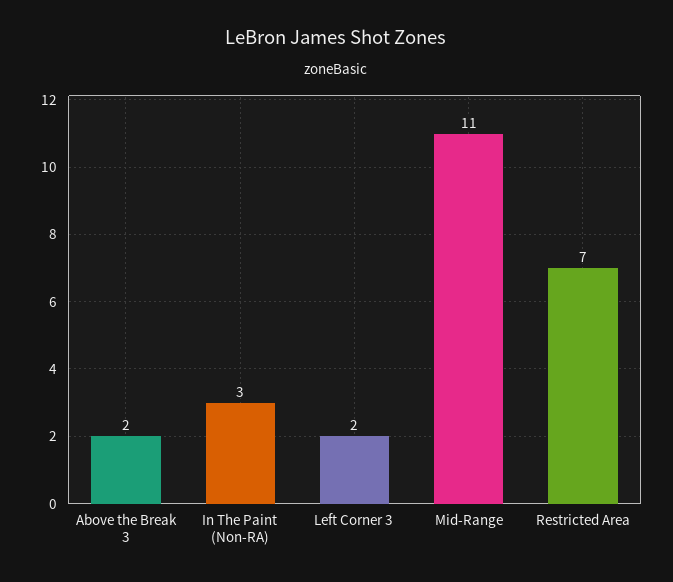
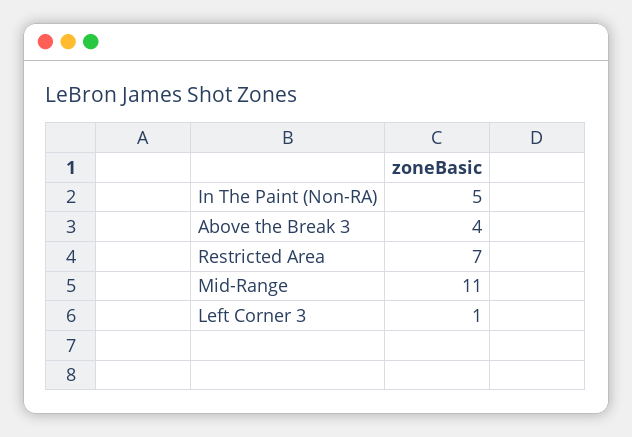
Above the Break 3: 2 -> 4
In The Paint (Non-RA): 3 -> 5
Left Corner 3: 2 -> 1

